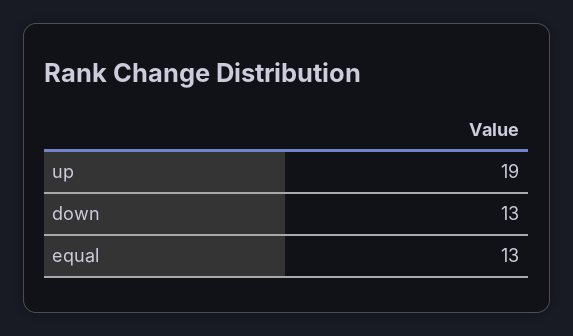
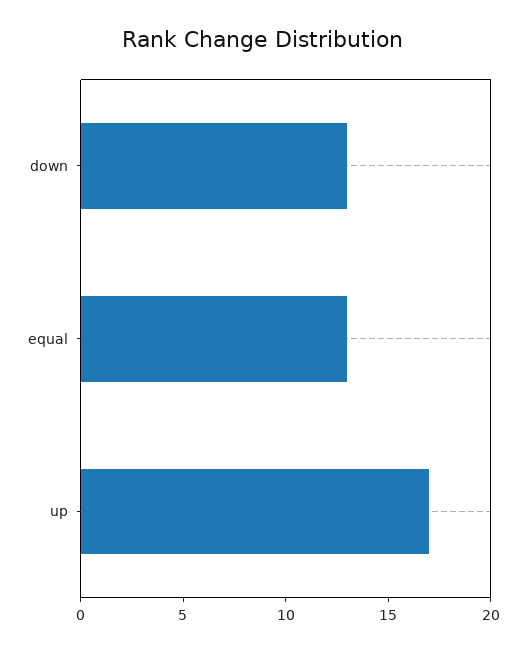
up: 19 -> 17

